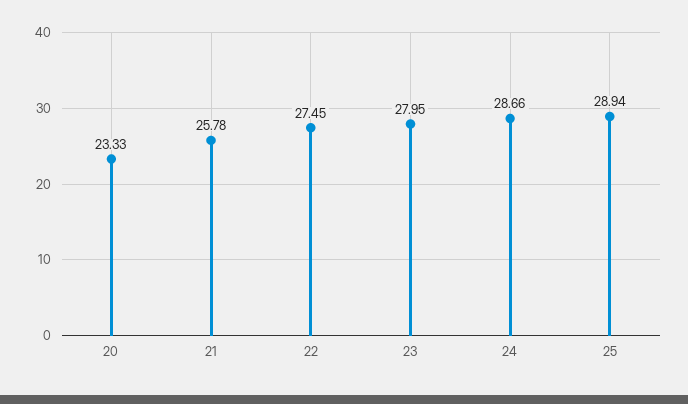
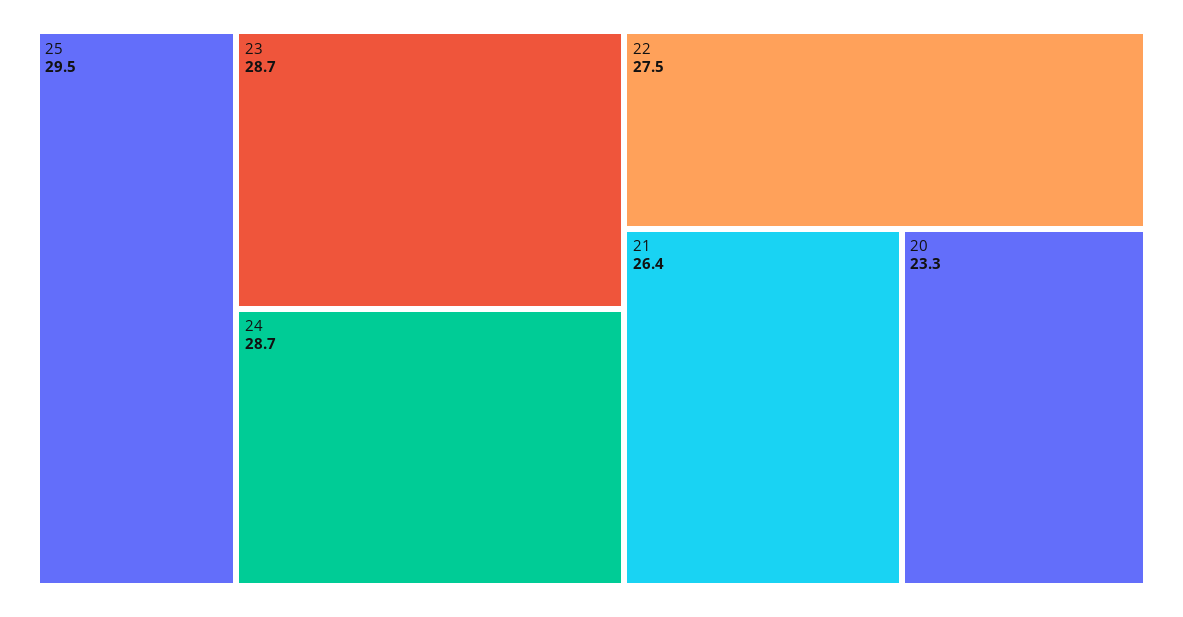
21: 25.78 -> 26.4
23: 27.95 -> 28.7
25: 28.94 -> 29.5

